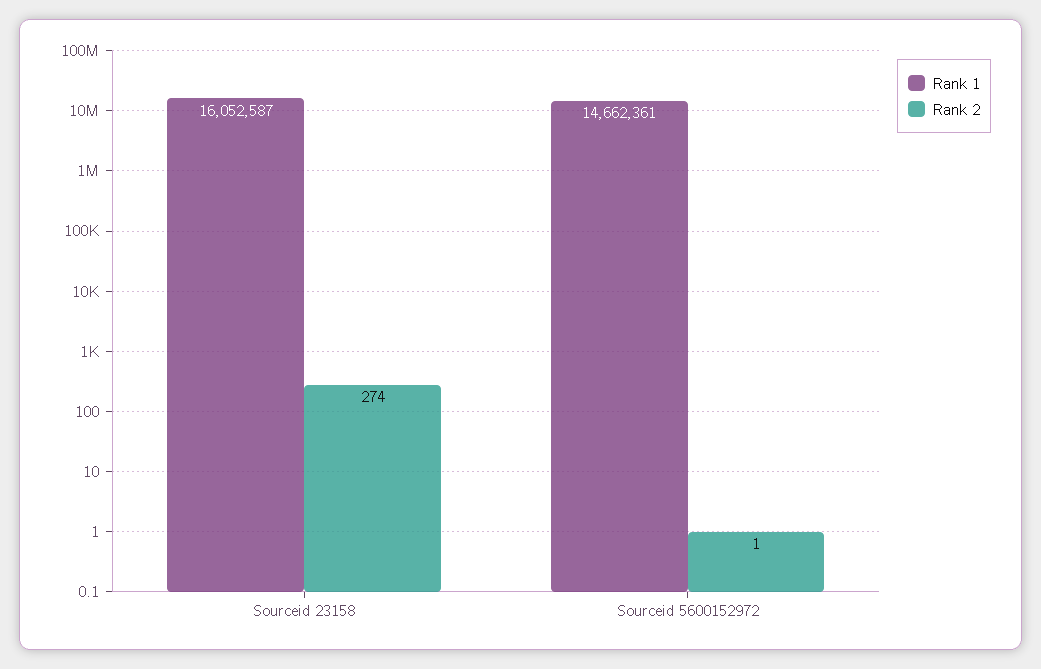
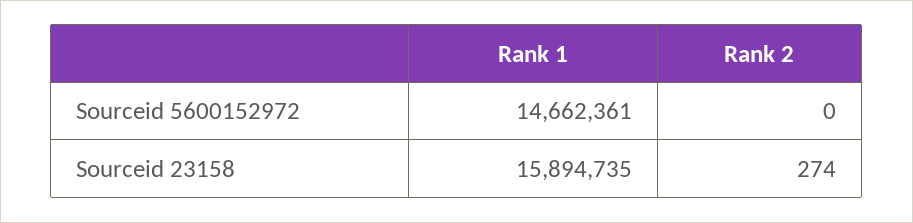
Rank 1, Sourceid 23158: 16052587 -> 15894735
Rank 2, Sourceid 5600152972: 1 -> 0

